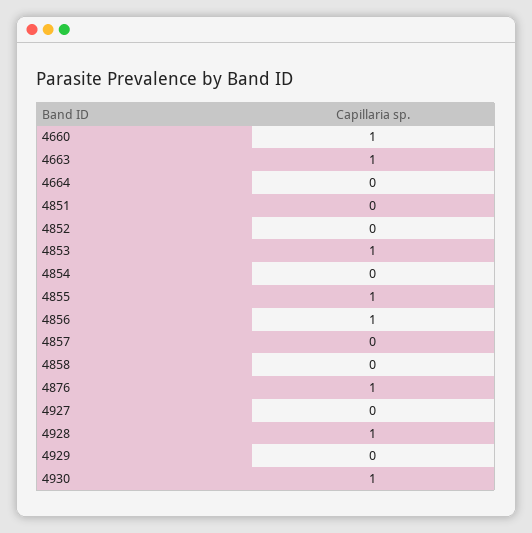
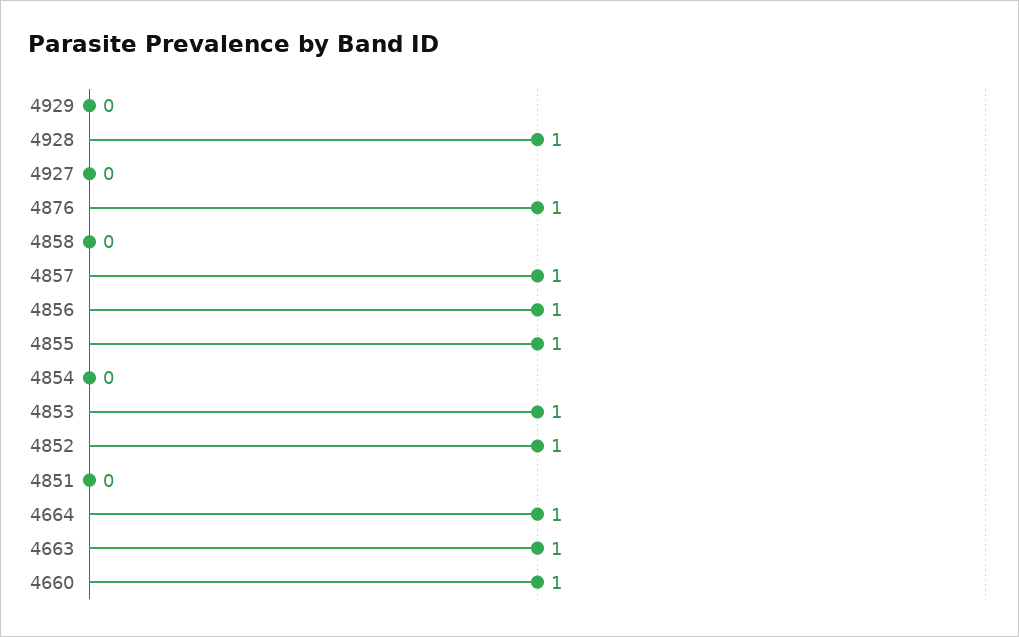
4664: 0 -> 1
4852: 0 -> 1
4857: 0 -> 1
4930: 1 -> none

